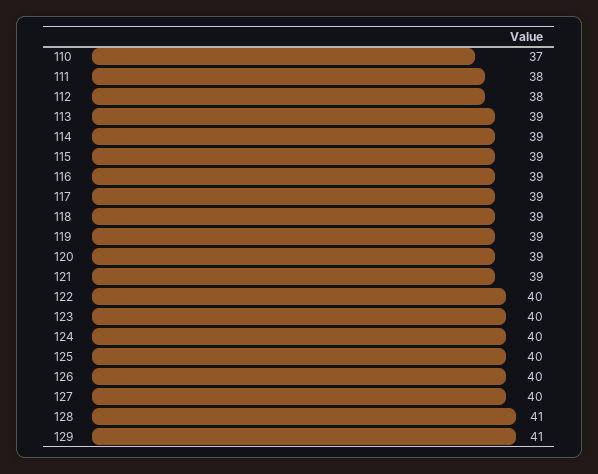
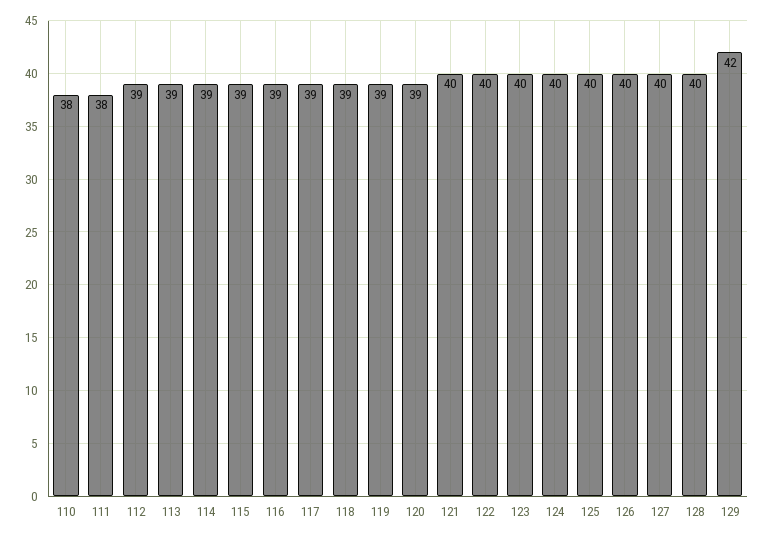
110: 37 -> 38
112: 38 -> 39
121: 39 -> 40
128: 41 -> 40
129: 41 -> 42

